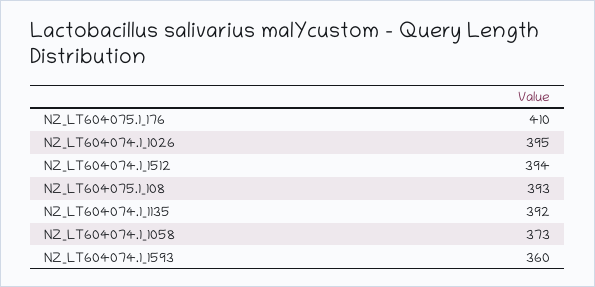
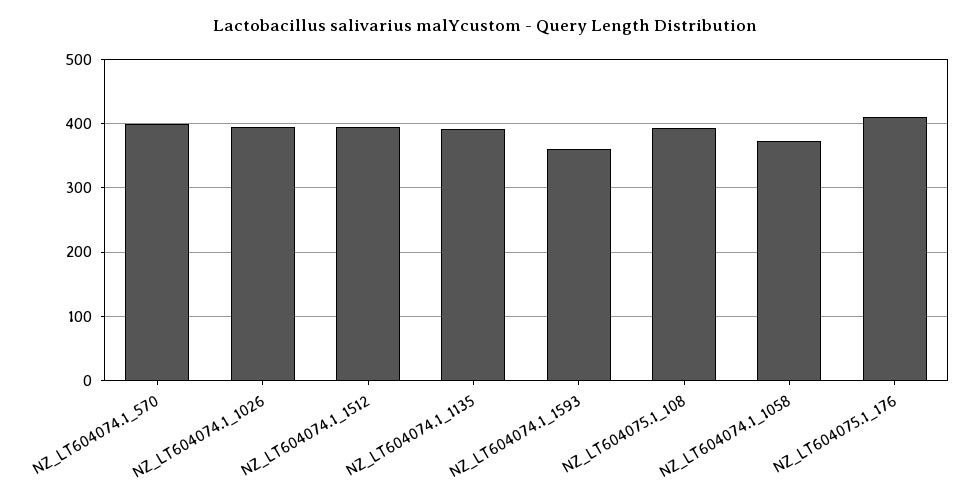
NZ_LT604074.1_570: none -> 400

